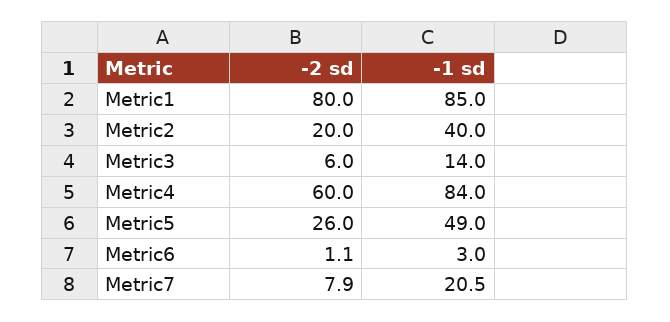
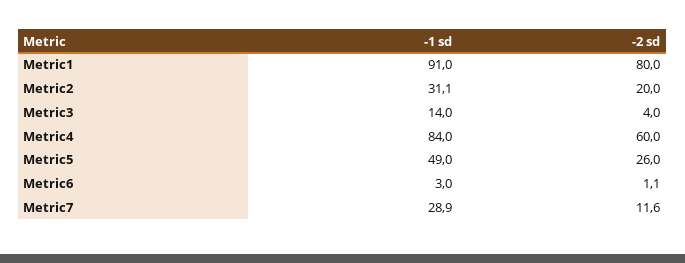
-1 sd, Metric1: 85 -> 91
-1 sd, Metric2: 40 -> 31.1
-2 sd, Metric3: 6 -> 4
-2 sd, Metric7: 7.9 -> 11.6
-1 sd, Metric7: 20.5 -> 28.9

